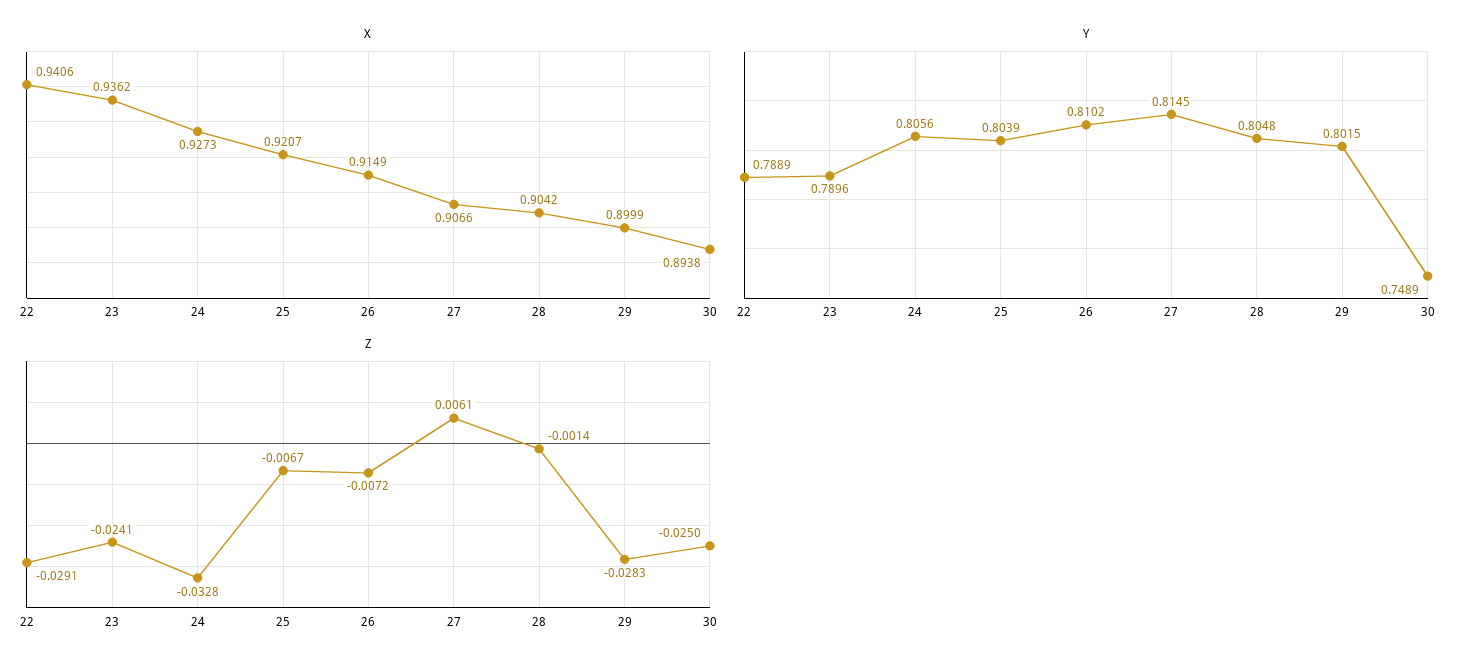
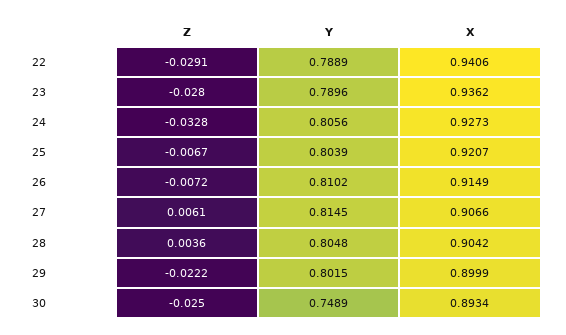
X, 30: 0.8938 -> 0.8934
Z, 23: -0.0241 -> -0.028
Z, 28: -0.0014 -> 0.0036
Z, 29: -0.0283 -> -0.0222

